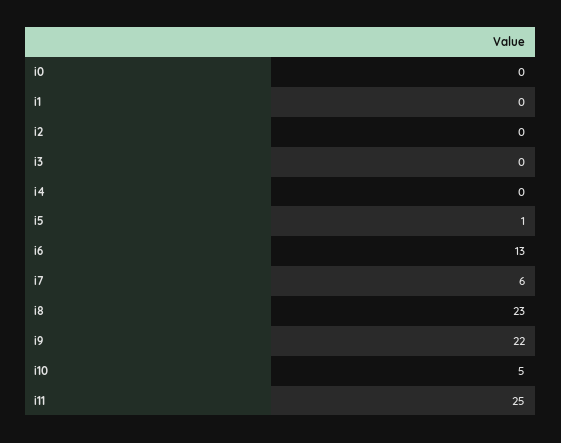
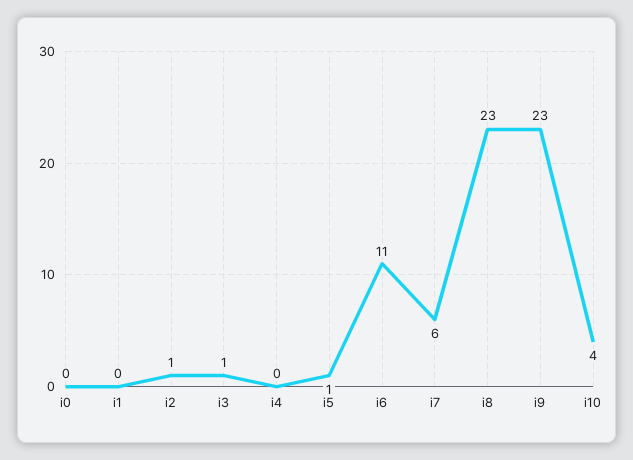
i2: 0 -> 1
i3: 0 -> 1
i6: 13 -> 11
i9: 22 -> 23
i10: 5 -> 4
i11: 25 -> none

